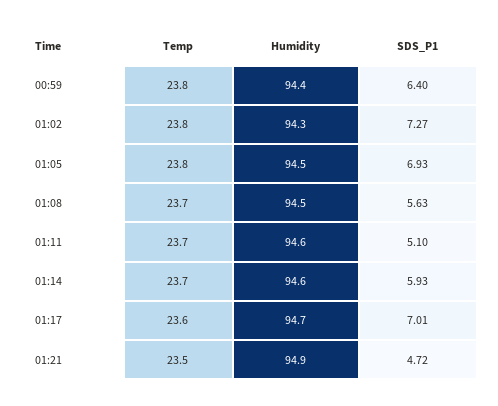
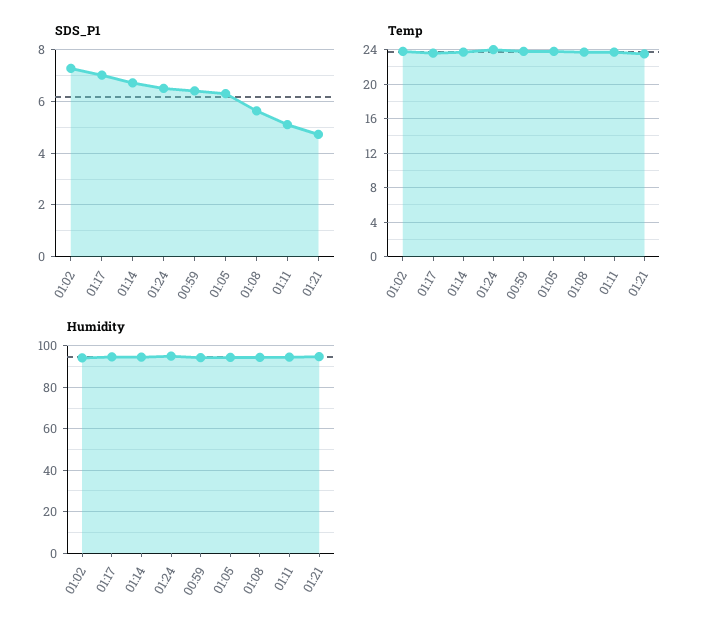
SDS_P1, 01:05: 6.93 -> 6.25
SDS_P1, 01:14: 5.93 -> 6.75
SDS_P1, 01:24: none -> 6.5
Temp, 01:24: none -> 24
Humidity, 01:24: none -> 95

